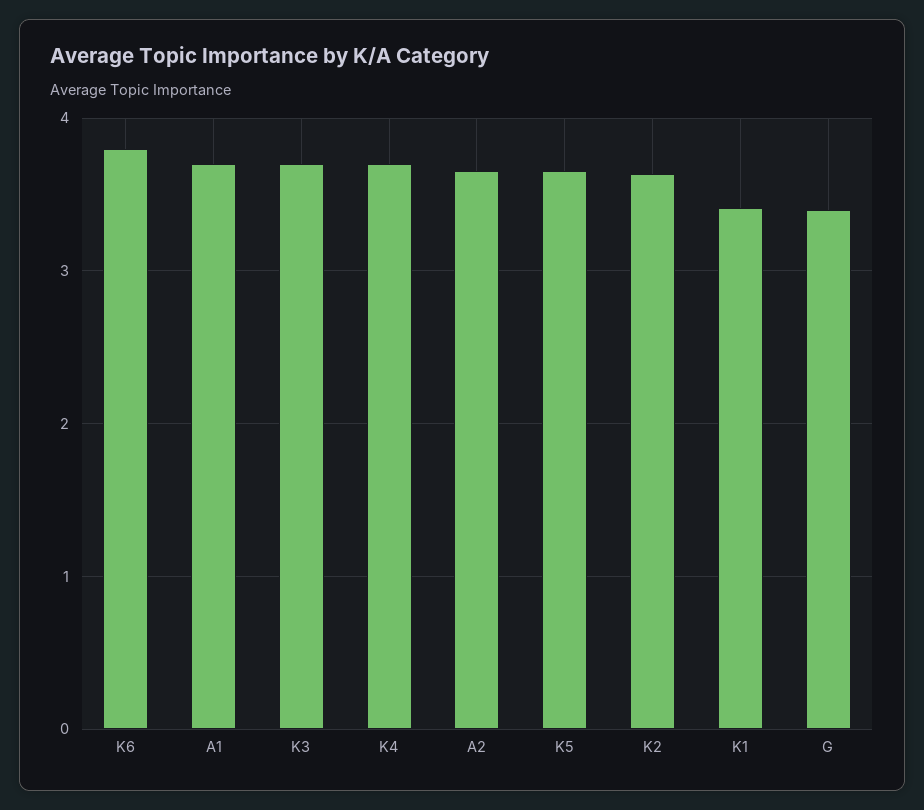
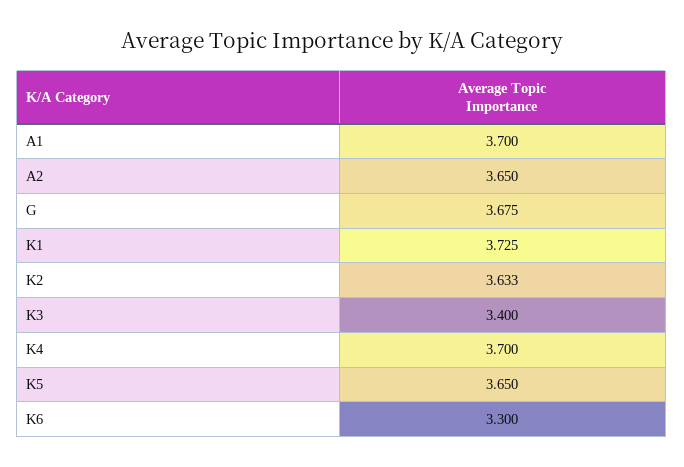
K6: 3.8 -> 3.3
K3: 3.7 -> 3.4
K1: 3.4 -> 3.725
G: 3.4 -> 3.675

